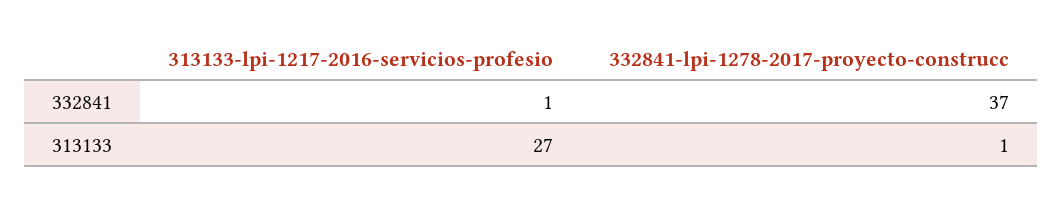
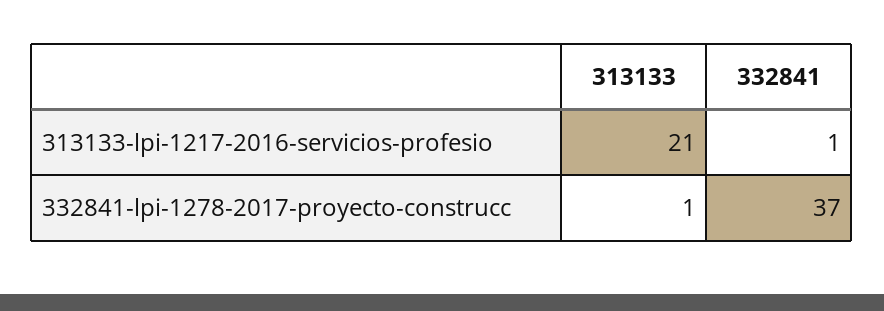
313133-lpi-1217-2016-servicios-profesio, 313133: 27 -> 21

